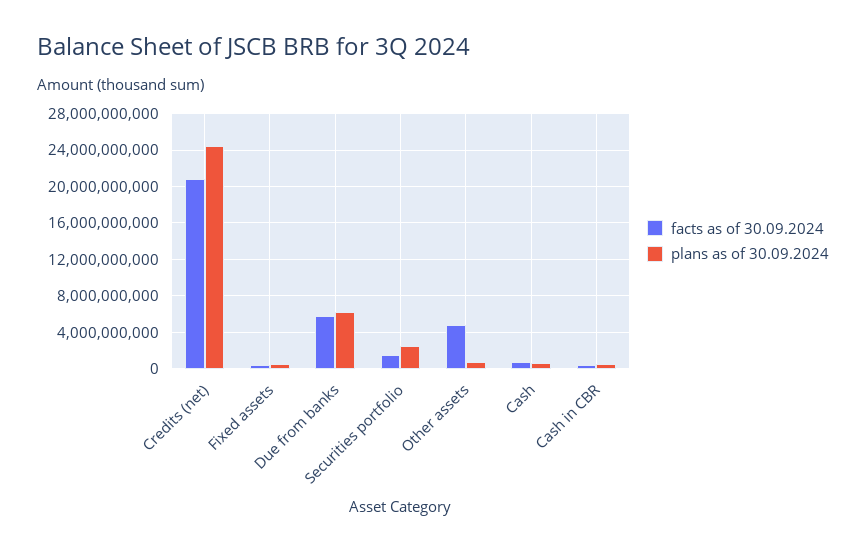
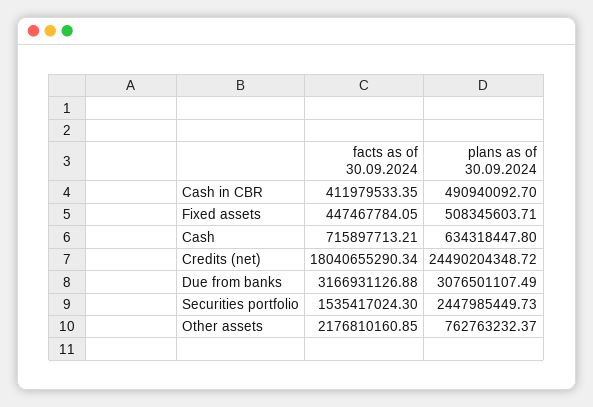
facts as of 30.09.2024, Credits (net): 21000000000 -> 18040655290.34
facts as of 30.09.2024, Due from banks: 6000000000 -> 3166931126.88
plans as of 30.09.2024, Due from banks: 6000000000 -> 3076501107.49
facts as of 30.09.2024, Other assets: 5000000000 -> 2176810160.85

